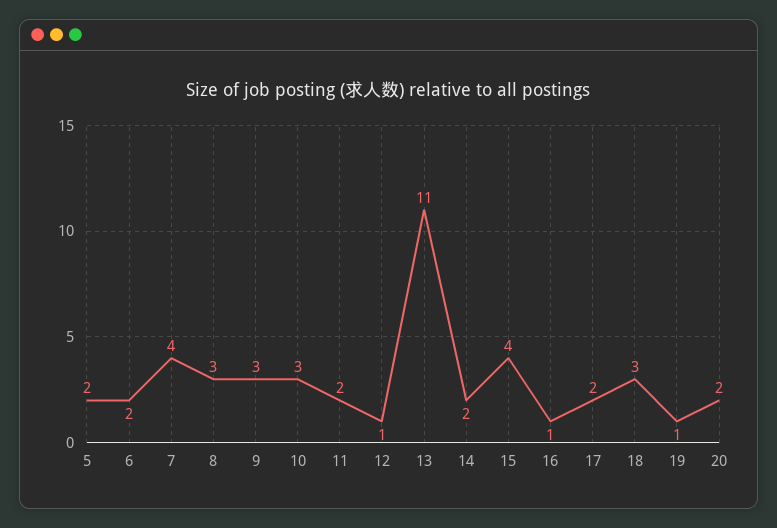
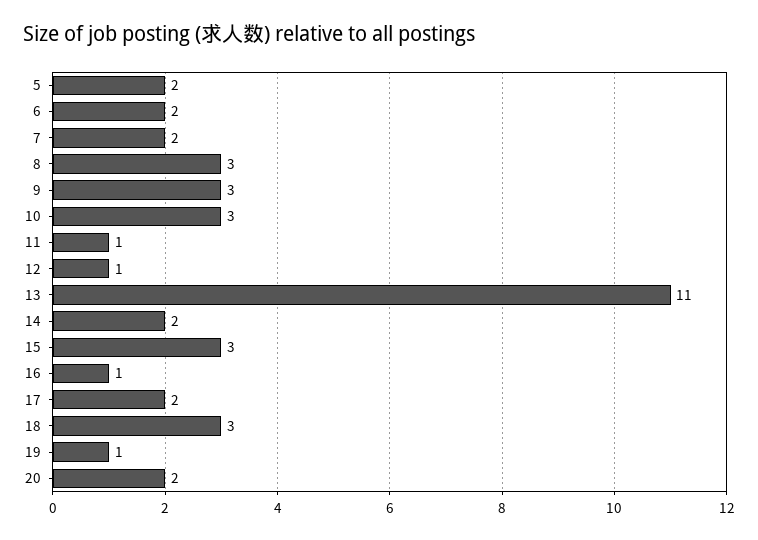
7: 4 -> 2
11: 2 -> 1
15: 4 -> 3

